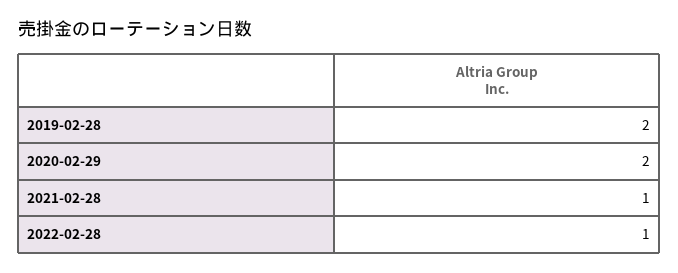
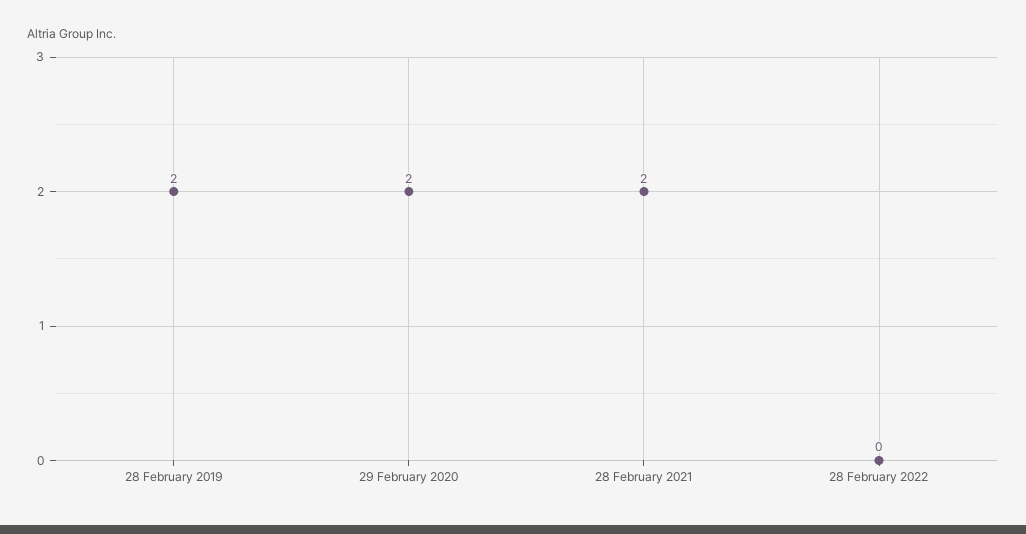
2021-02-28: 1 -> 2
2022-02-28: 1 -> 0

